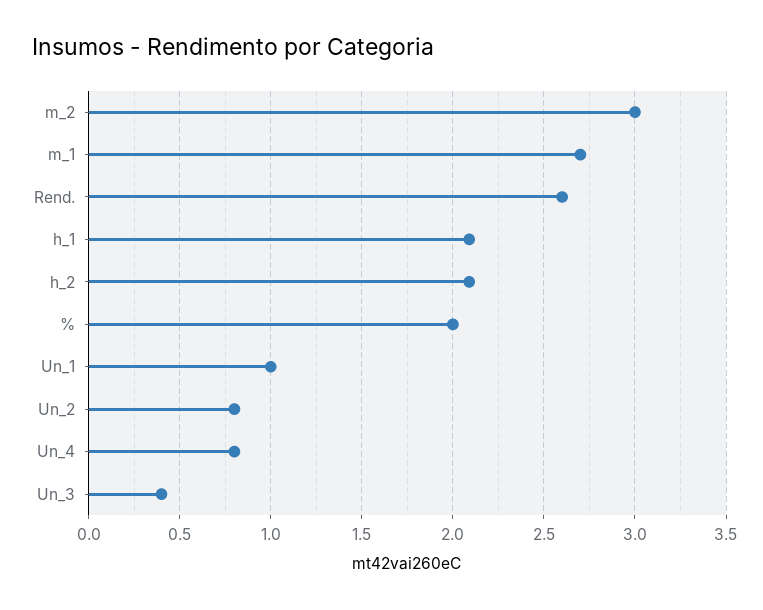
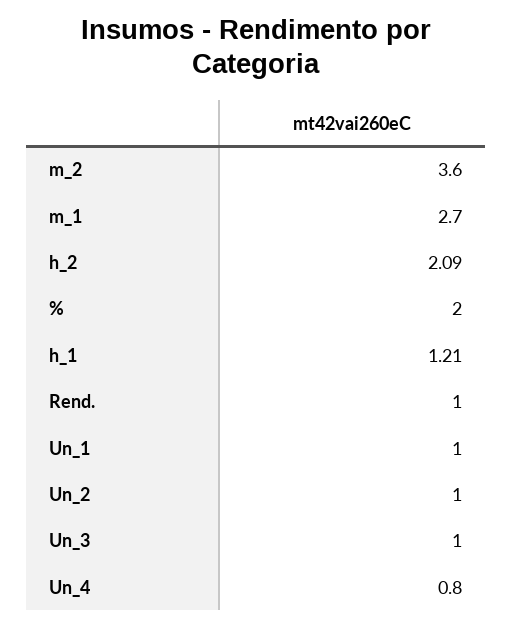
m_2: 3 -> 3.6
Rend.: 2.6 -> 1
h_1: 2.1 -> 1.21
Un_2: 0.8 -> 1
Un_3: 0.4 -> 1

